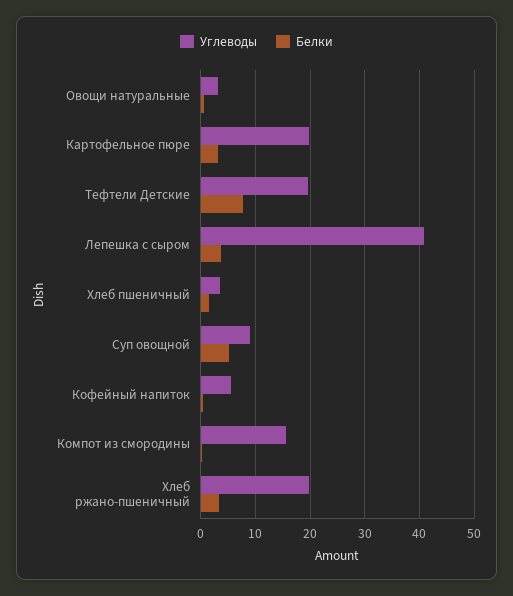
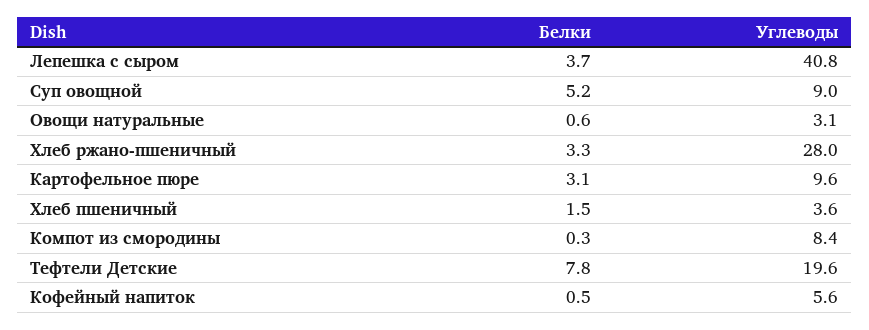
Углеводы, Картофельное пюре: 20 -> 9.6
Углеводы, Компот из смородины: 16 -> 8.4
Углеводы, Хлеб ржано-пшеничный: 20 -> 28

